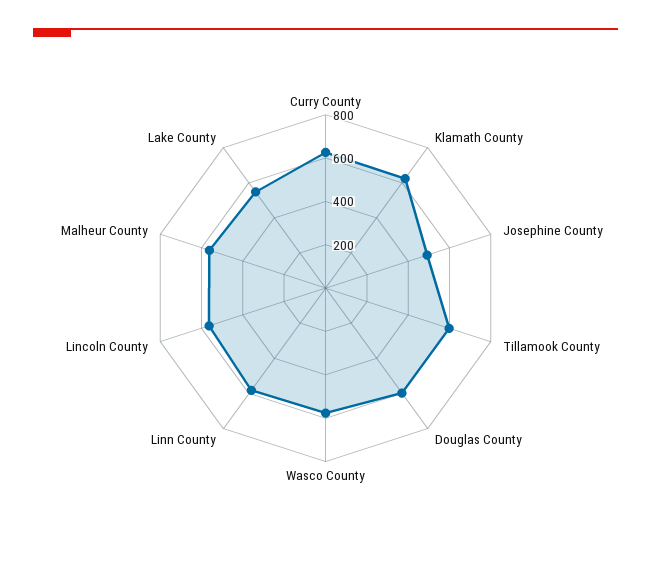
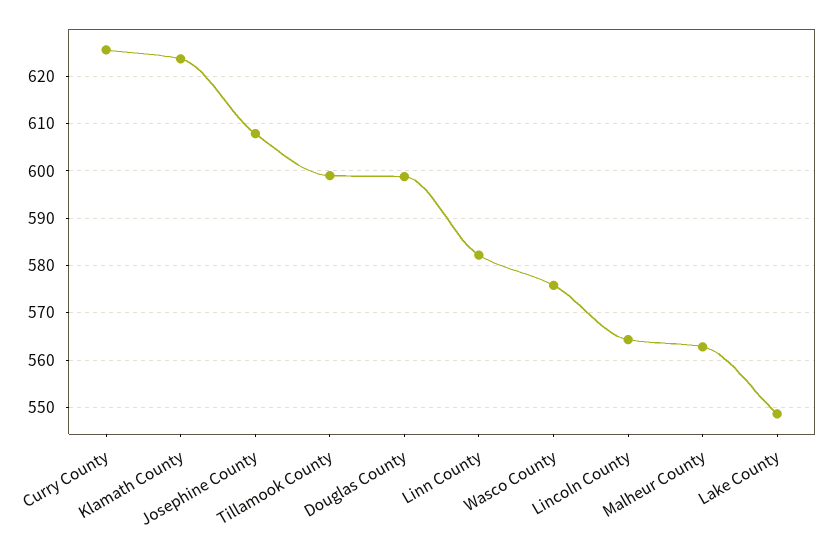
Josephine County: 500 -> 608

